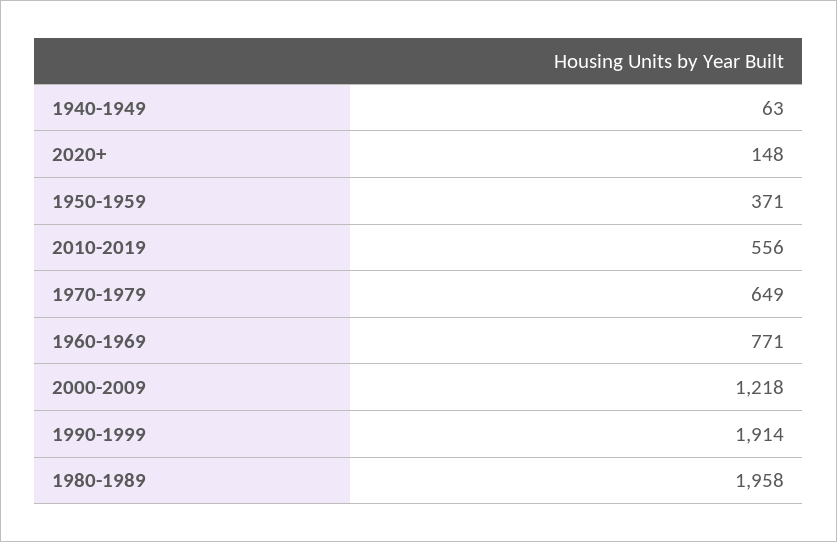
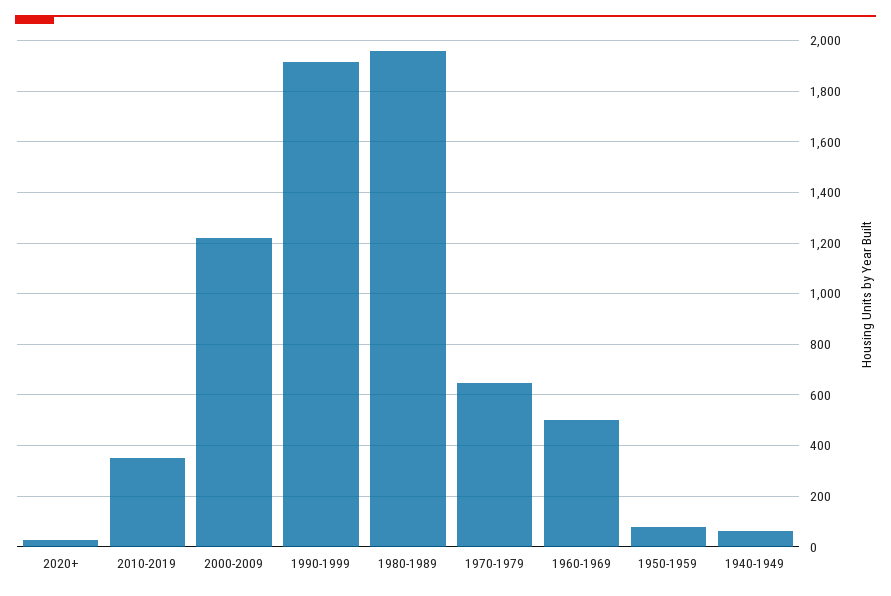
2020+: 148 -> 25
1950-1959: 371 -> 75
2010-2019: 556 -> 350
1960-1969: 771 -> 500

